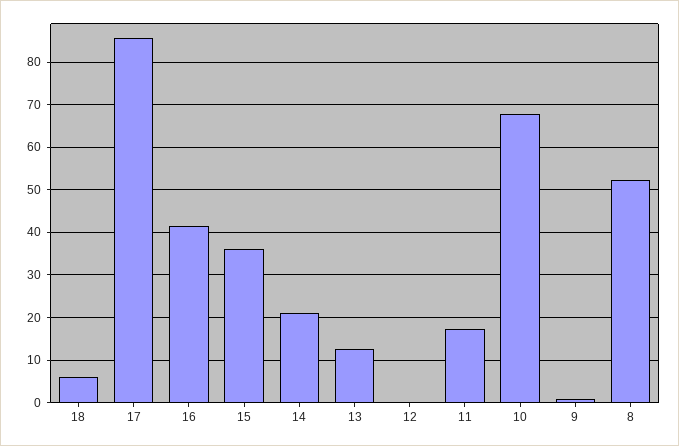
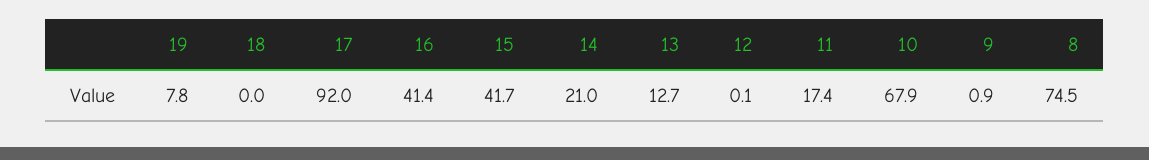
18: 6 -> 0
17: 86 -> 92
15: 36 -> 41.7
8: 52 -> 74.5
19: none -> 7.8

